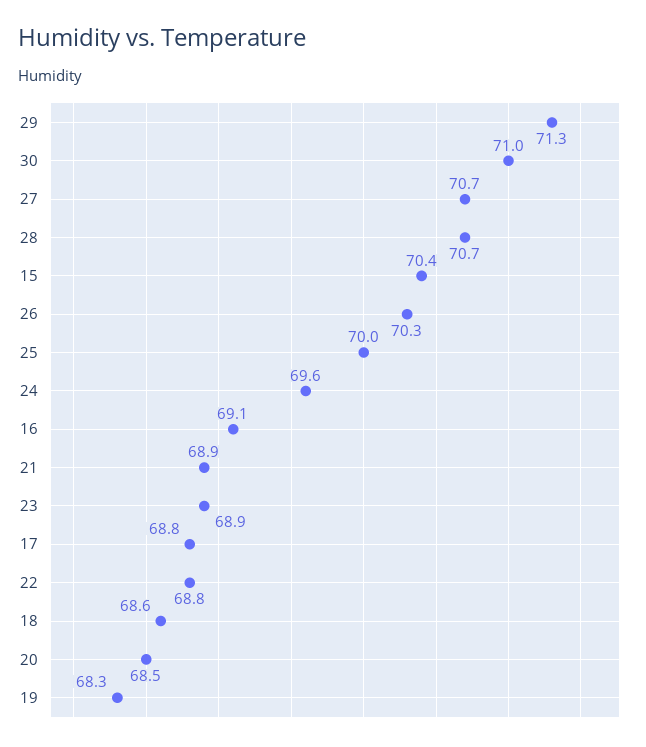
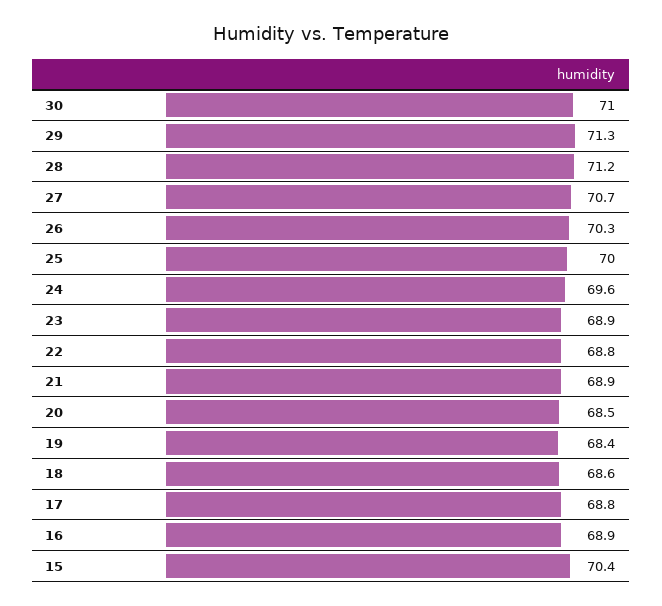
28: 70.7 -> 71.2
16: 69.1 -> 68.9
19: 68.3 -> 68.4

